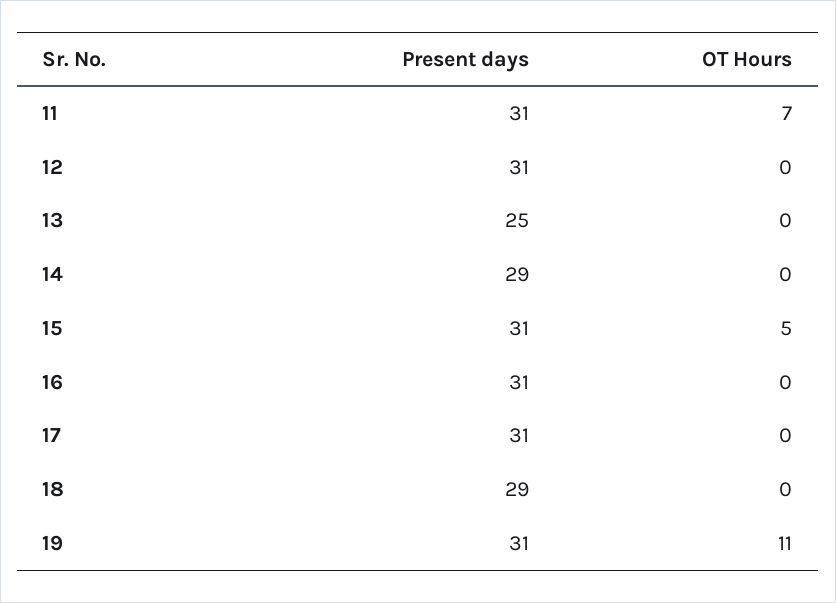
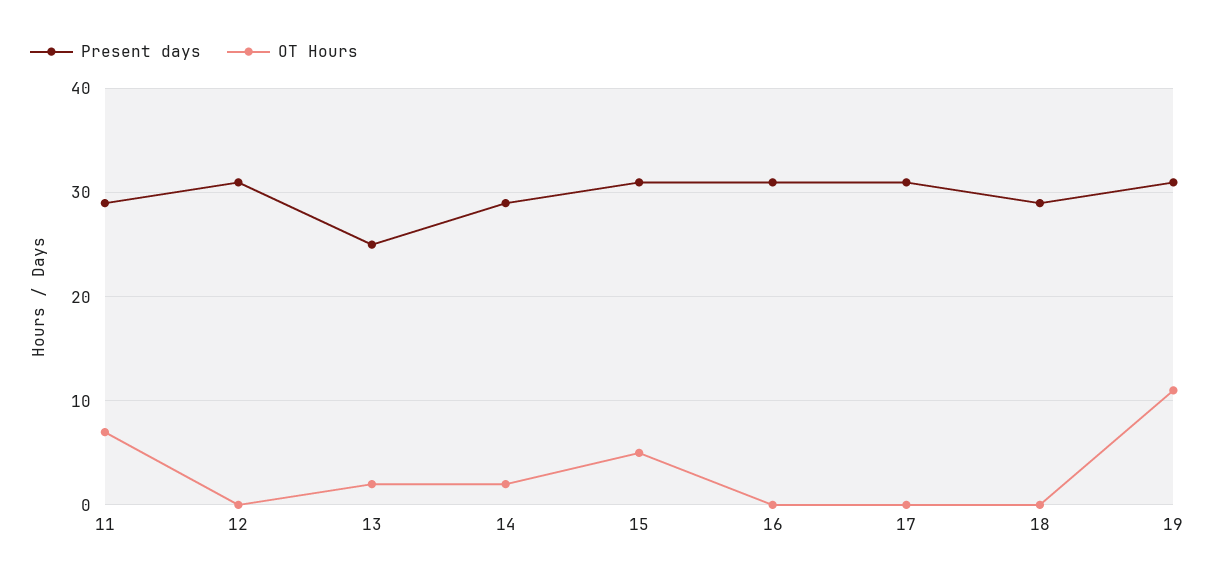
Present days, 11: 31 -> 29
OT Hours, 13: 0 -> 2
OT Hours, 14: 0 -> 2

